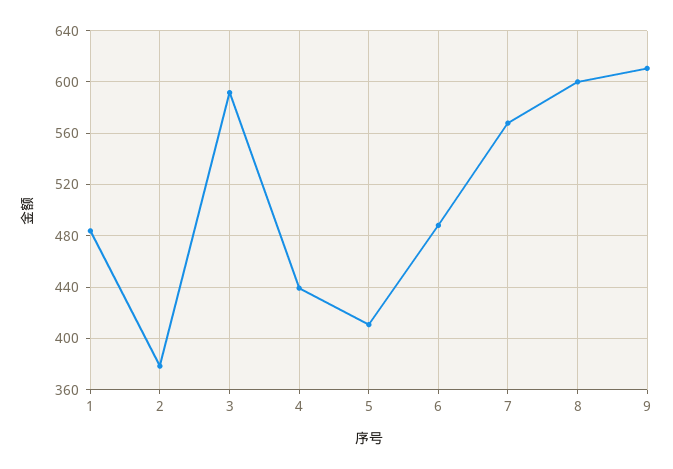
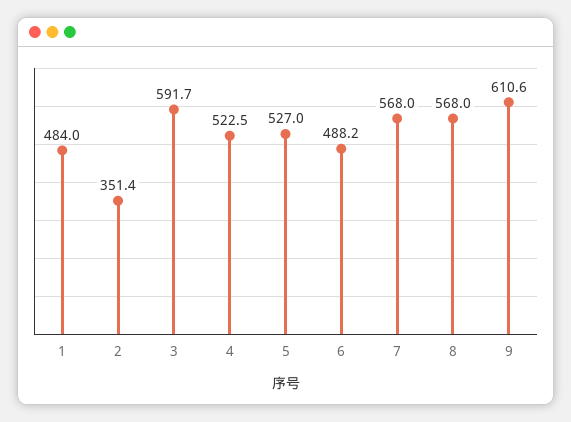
2: 380 -> 351.4
4: 440 -> 522.5
5: 410 -> 527
8: 600 -> 568

